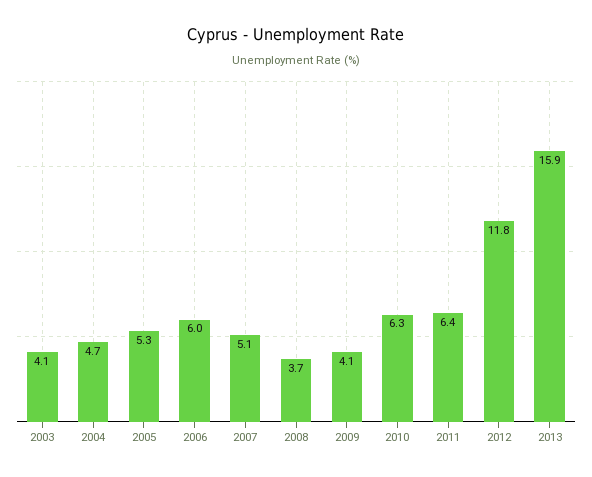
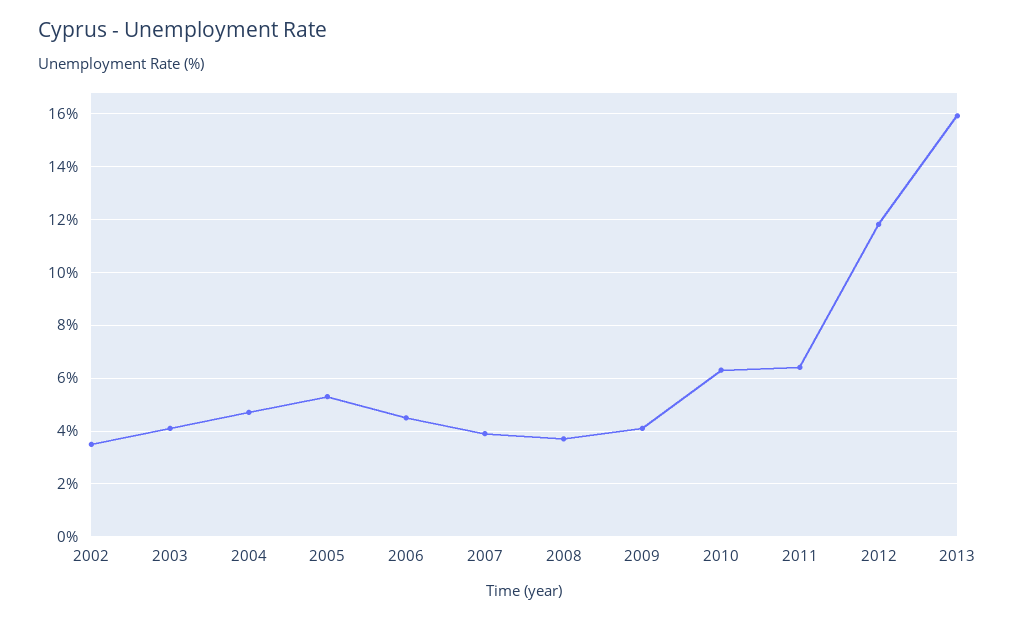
2006: 6 -> 4.5
2007: 5.1 -> 4
2002: none -> 3.5

